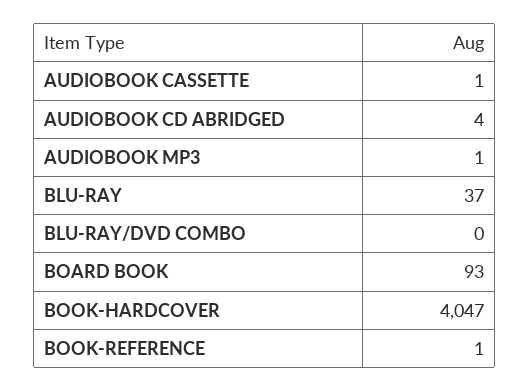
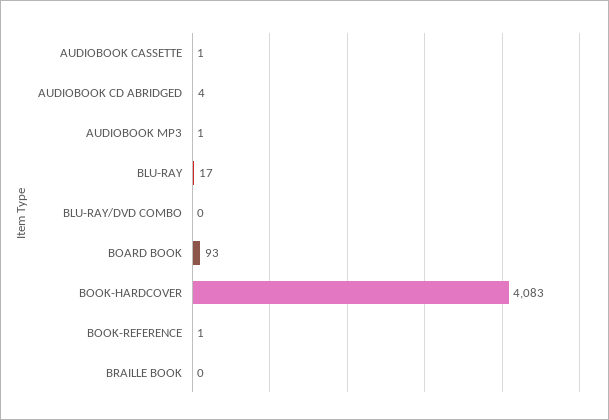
BLU-RAY: 37 -> 17
BOOK-HARDCOVER: 4047 -> 4083
BRAILLE BOOK: none -> 0

